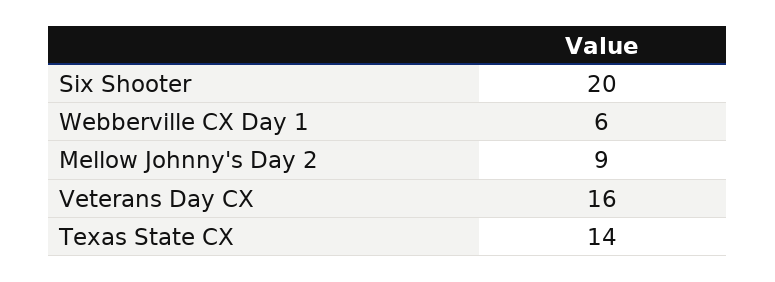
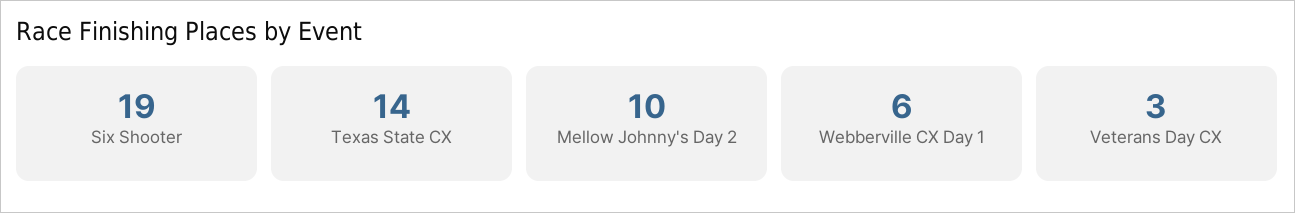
Six Shooter: 20 -> 19
Mellow Johnny's Day 2: 9 -> 10
Veterans Day CX: 16 -> 3

